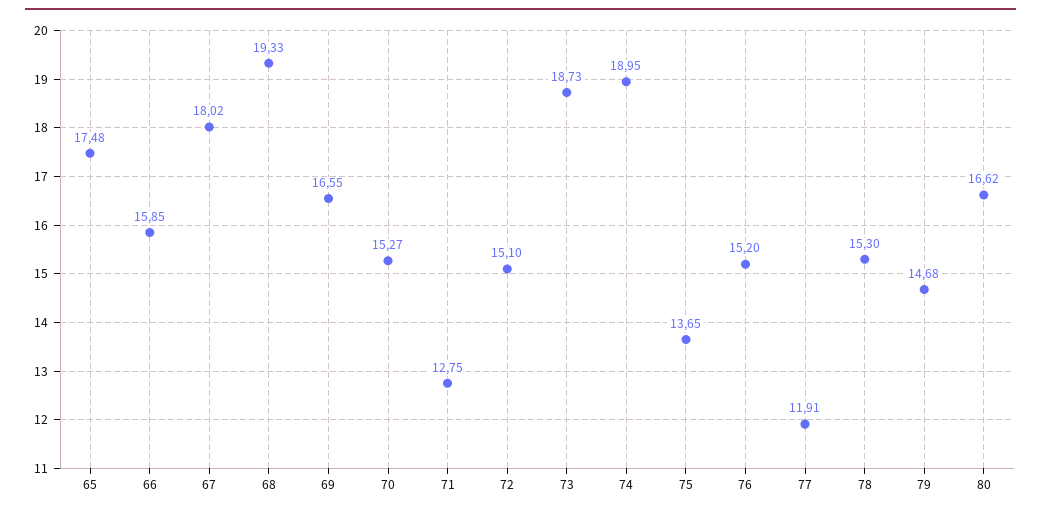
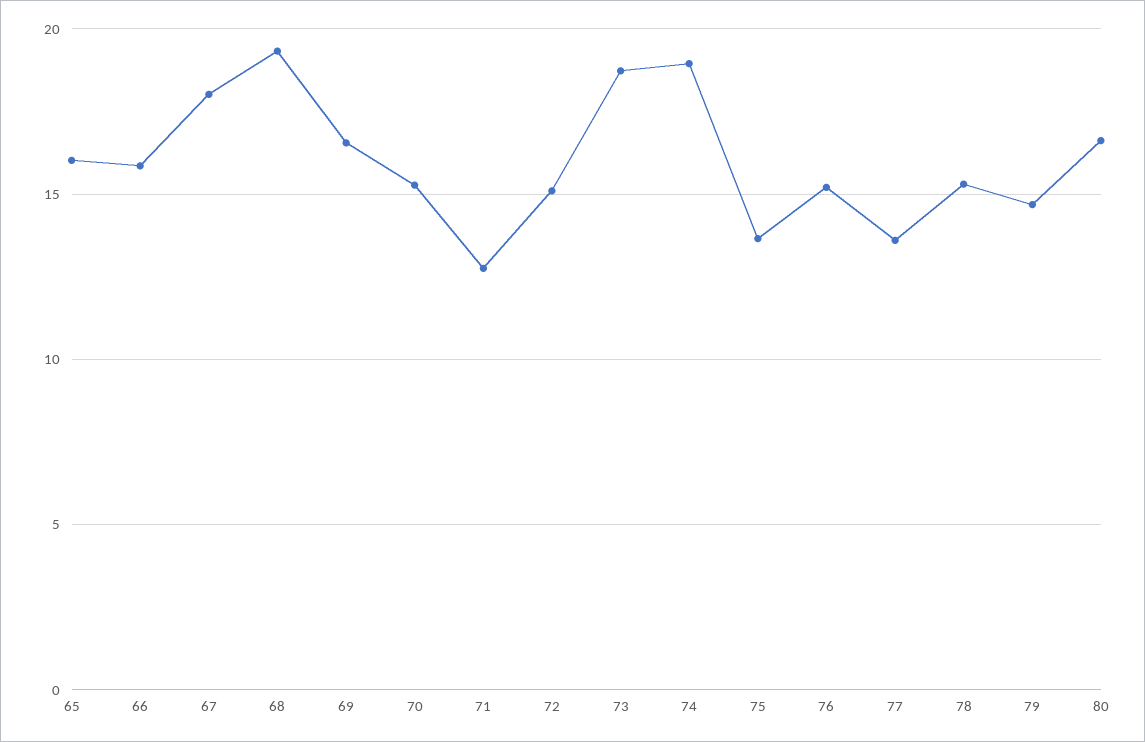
65: 17.48 -> 16
77: 11.91 -> 13.5

